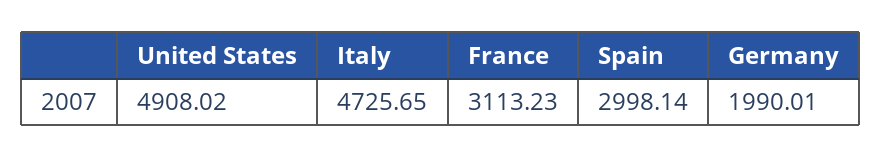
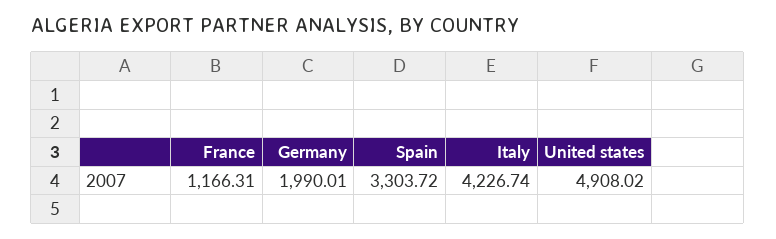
Italy: 4725.65 -> 4226.74
France: 3113.23 -> 1166.31
Spain: 2998.14 -> 3303.72

